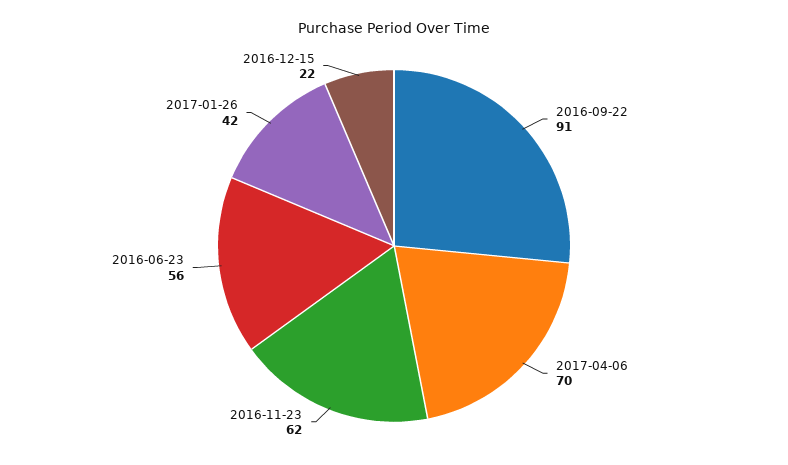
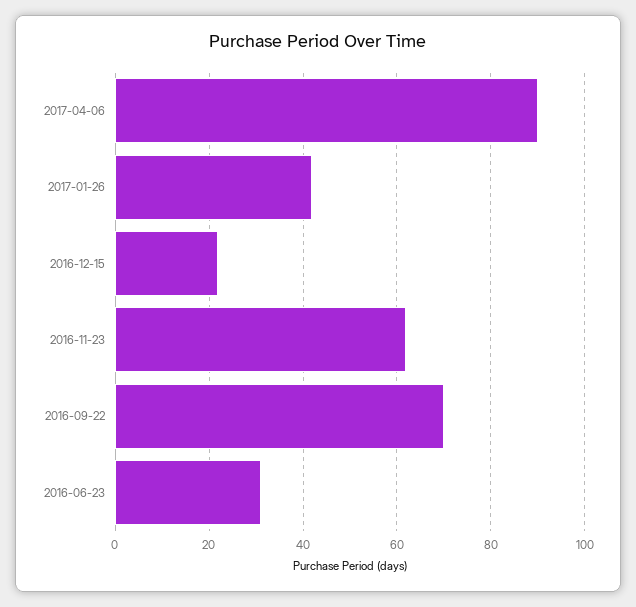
2016-09-22: 91 -> 70
2017-04-06: 70 -> 90
2016-06-23: 56 -> 30

